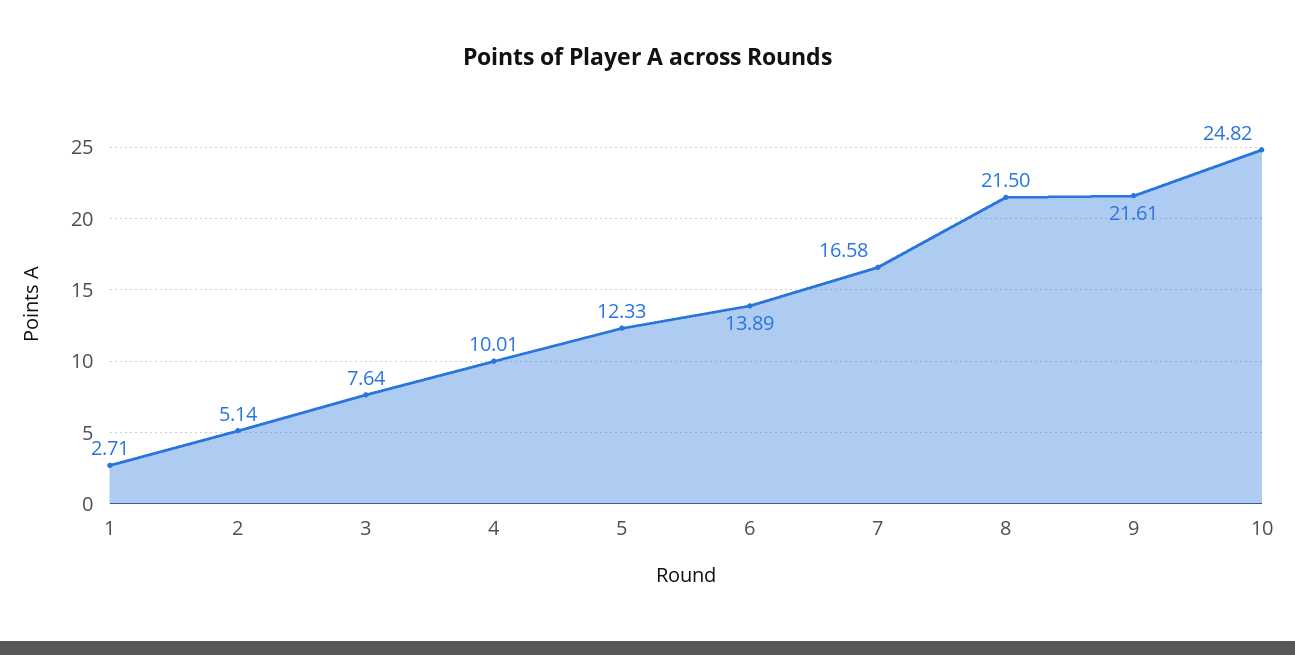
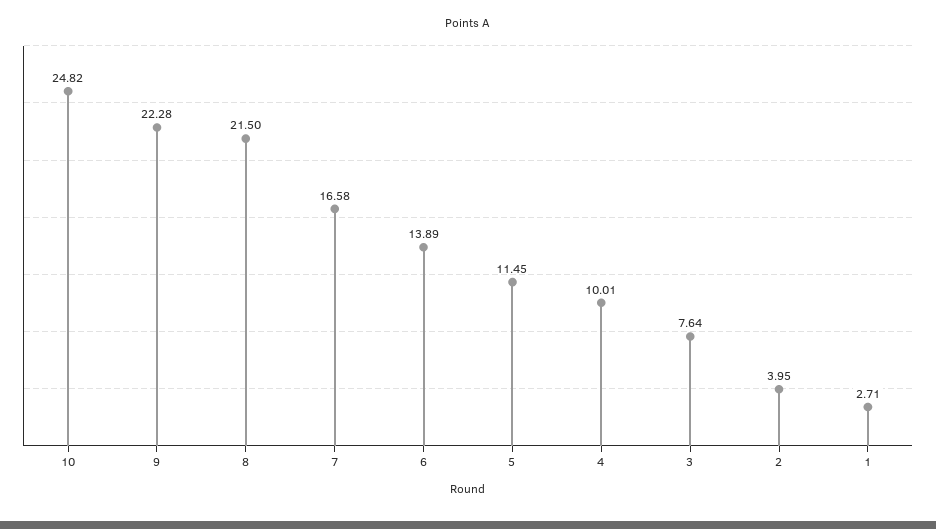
2: 5.14 -> 3.95
5: 12.33 -> 11.45
9: 21.61 -> 22.28

